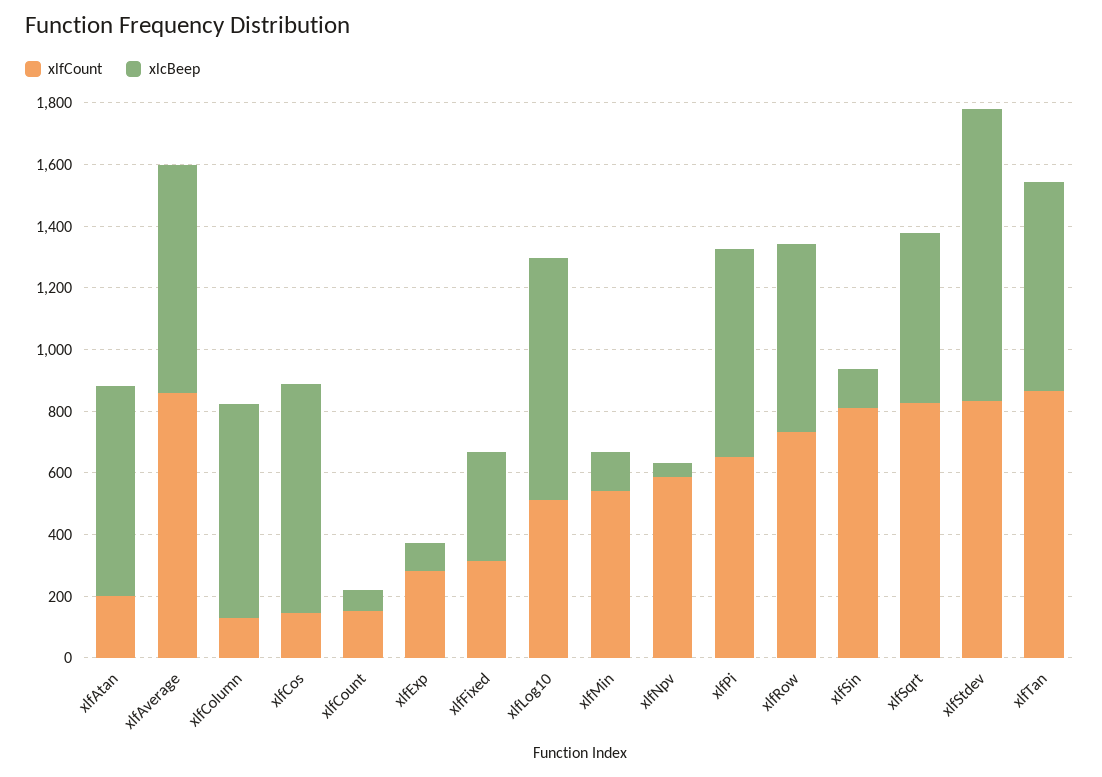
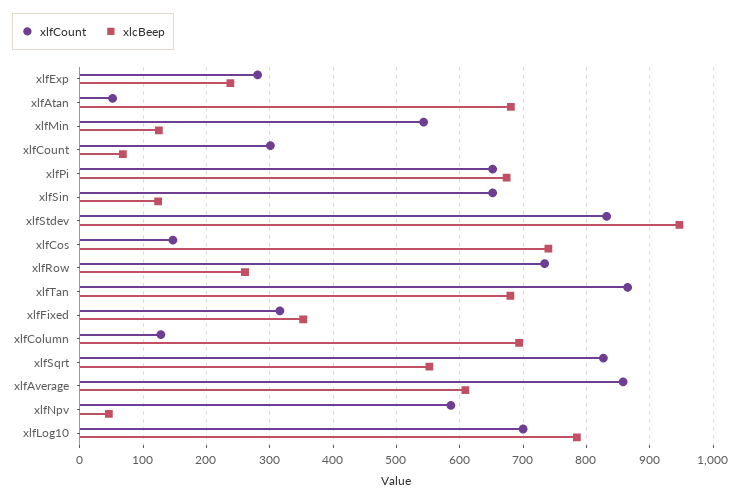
xlfCount, xlfAtan: 200 -> 50
xlcBeep, xlfAverage: 750 -> 610
xlfCount, xlfCount: 150 -> 300
xlcBeep, xlfExp: 100 -> 240
xlfCount, xlfLog10: 500 -> 700
xlcBeep, xlfRow: 600 -> 260
xlfCount, xlfSin: 800 -> 650

